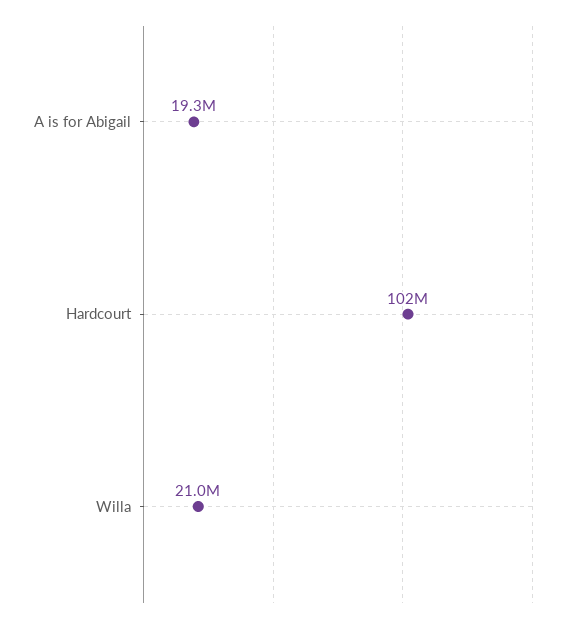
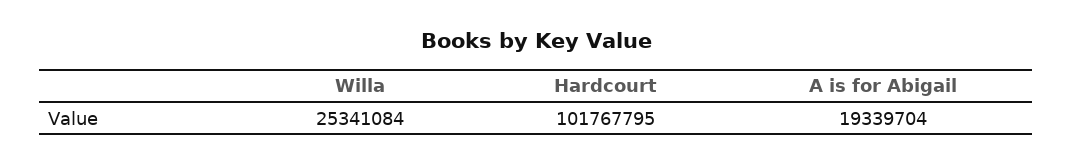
Willa: 21000000 -> 25341084

